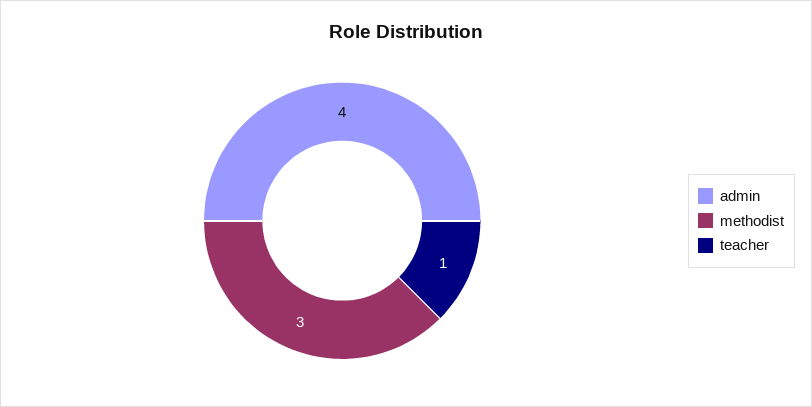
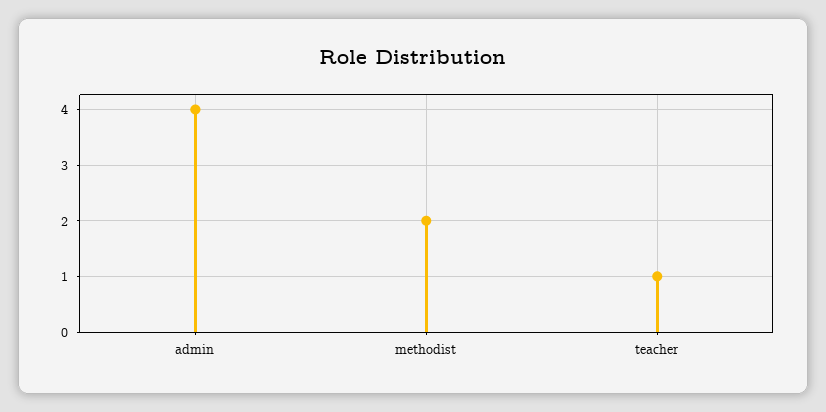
methodist: 3 -> 2

